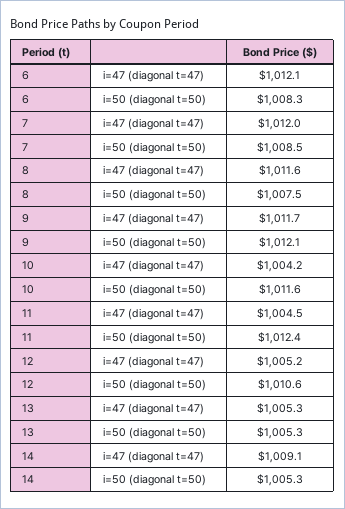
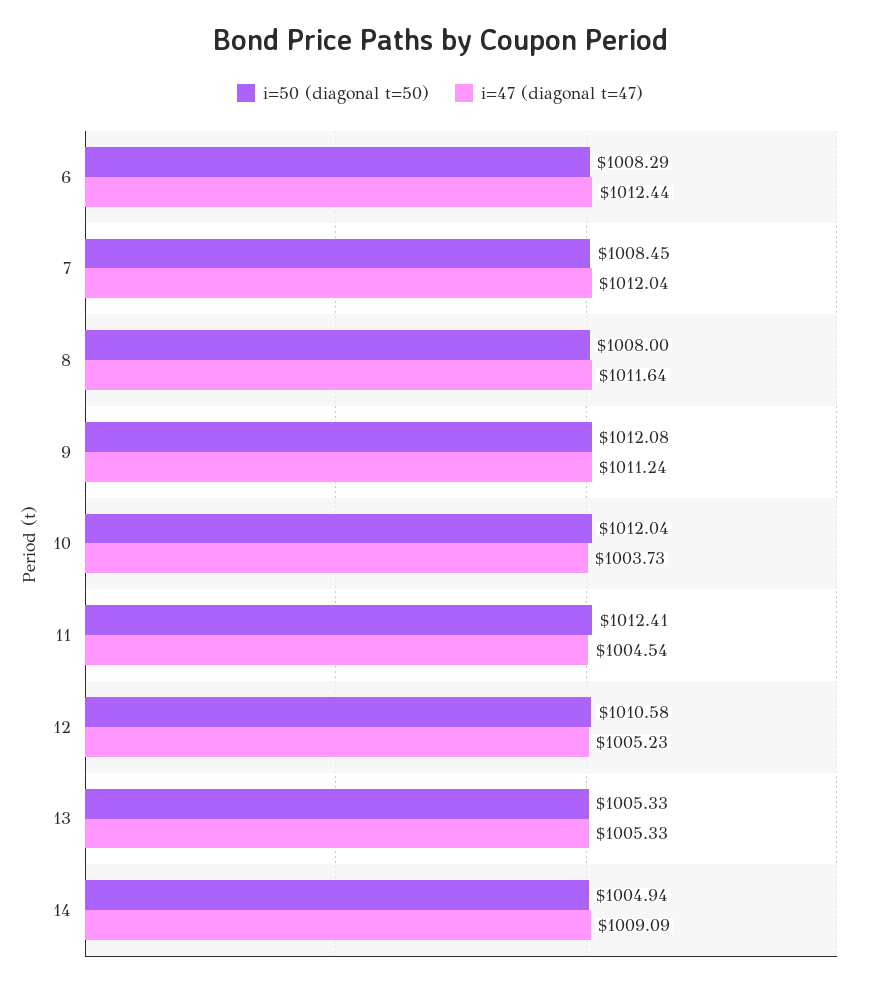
i=47 (diagonal t=47), 6: 1012.1 -> 1012.44
i=50 (diagonal t=50), 8: 1007.5 -> 1008
i=47 (diagonal t=47), 9: 1011.7 -> 1011.24
i=47 (diagonal t=47), 10: 1004.2 -> 1003.73
i=50 (diagonal t=50), 10: 1011.6 -> 1012.04
i=50 (diagonal t=50), 14: 1005.3 -> 1004.94

